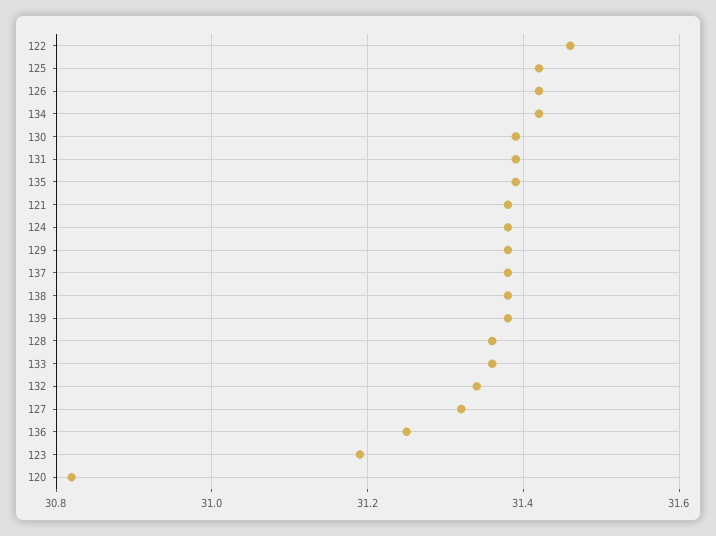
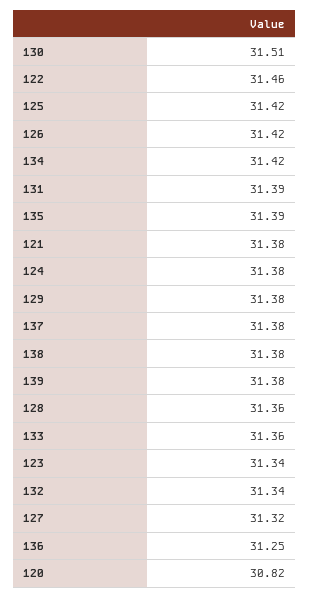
130: 31.4 -> 31.51
123: 31.2 -> 31.34

